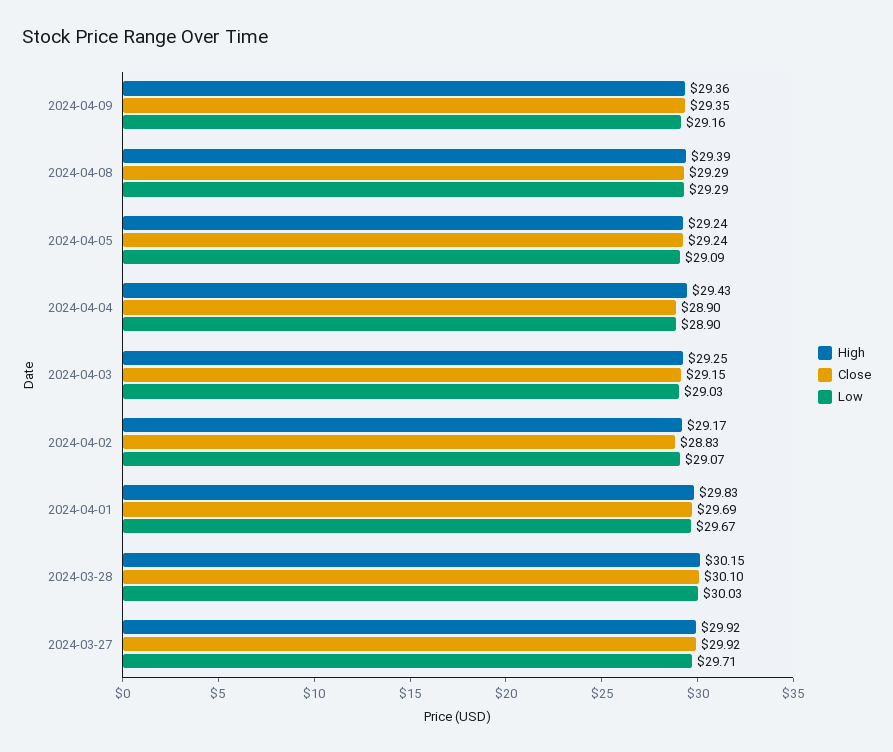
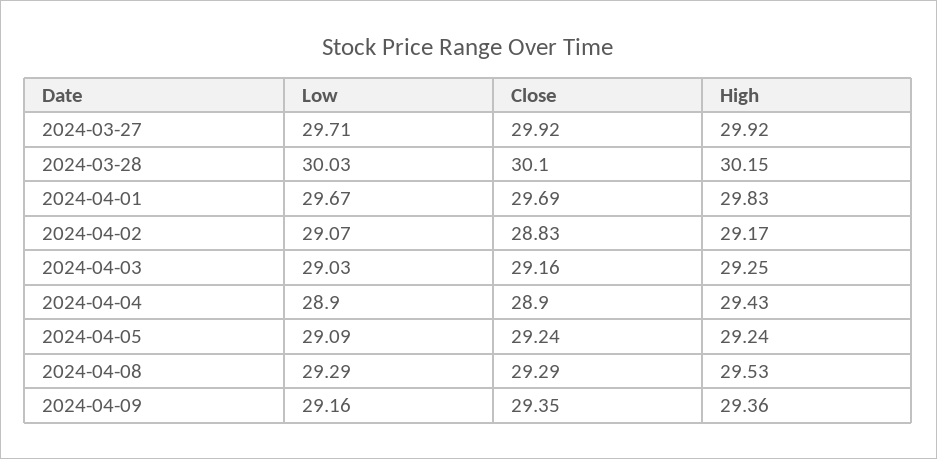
High, 2024-04-08: 29.39 -> 29.53
Close, 2024-04-03: 29.15 -> 29.16

